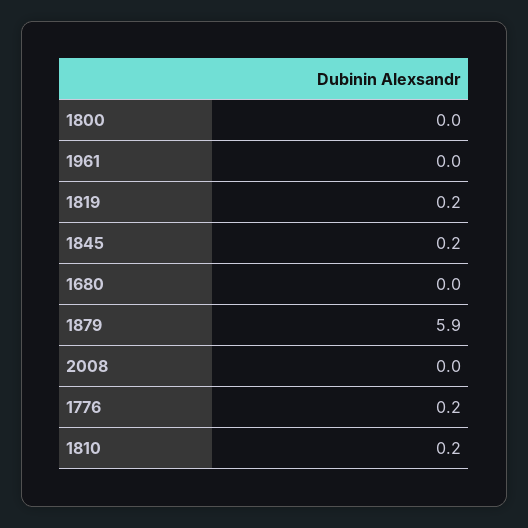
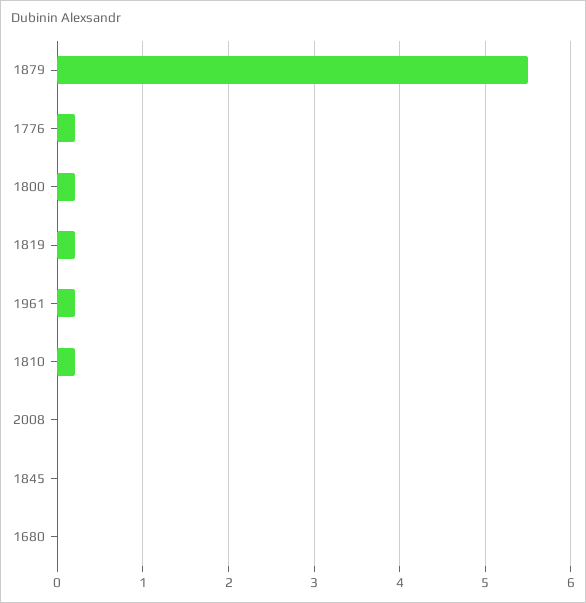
1800: 0 -> 0.2
1961: 0 -> 0.2
1845: 0.2 -> 0
1879: 5.9 -> 5.5

